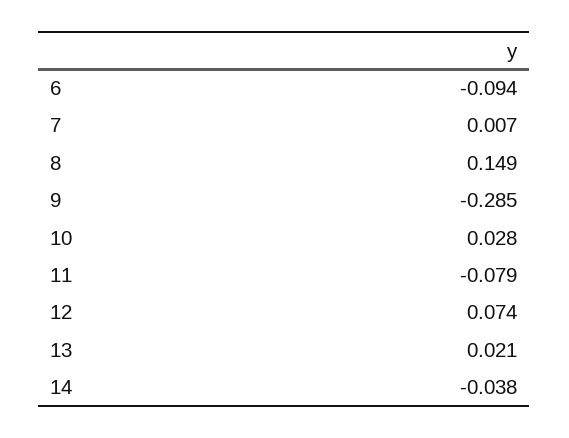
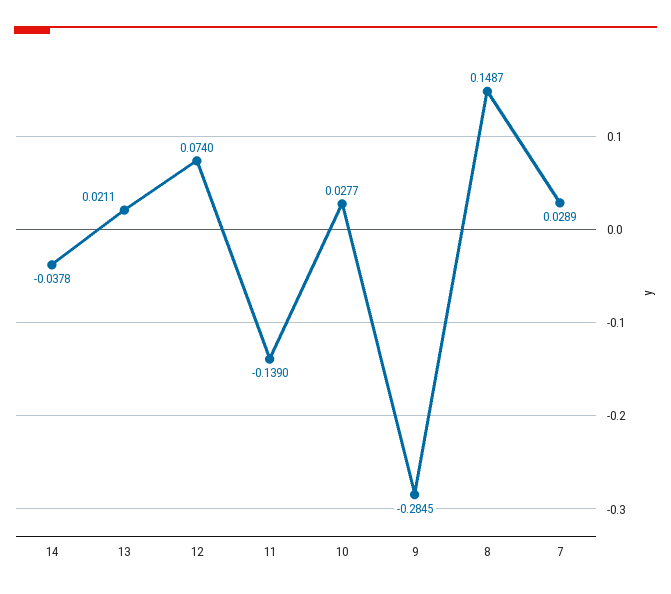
6: -0.094 -> none
7: 0.007 -> 0.0289
11: -0.079 -> -0.139

